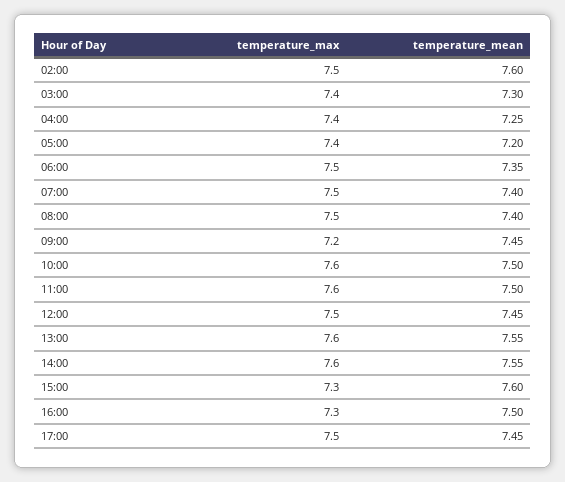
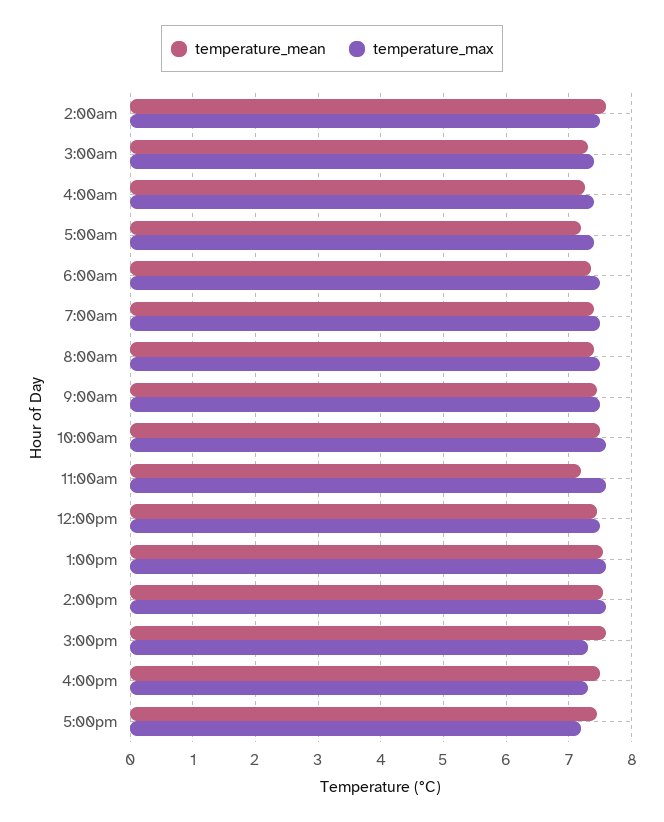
temperature_max, 09:00: 7.2 -> 7.5
temperature_mean, 11:00: 7.5 -> 7.2
temperature_max, 17:00: 7.5 -> 7.2

